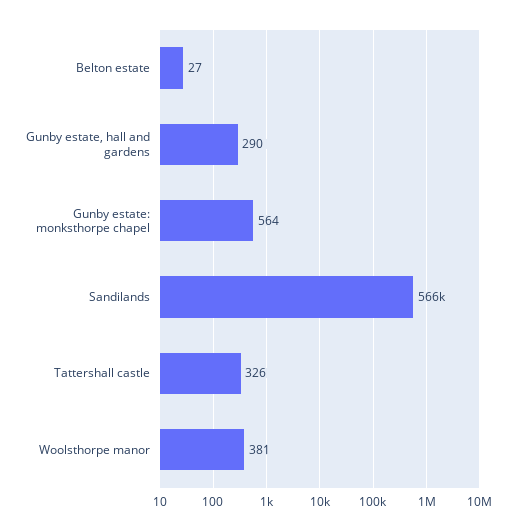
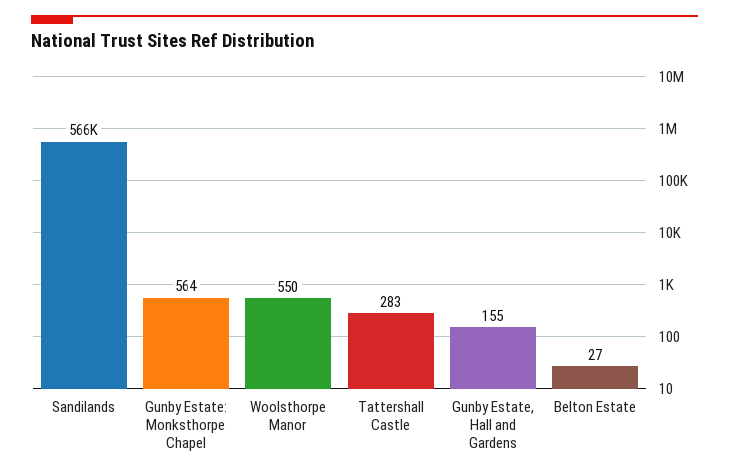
Gunby estate, hall and gardens: 290 -> 155
Tattershall castle: 326 -> 283
Woolsthorpe manor: 381 -> 550

